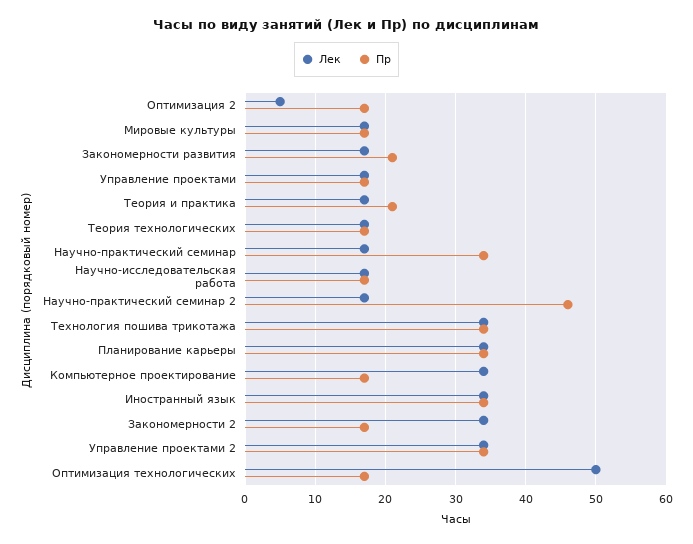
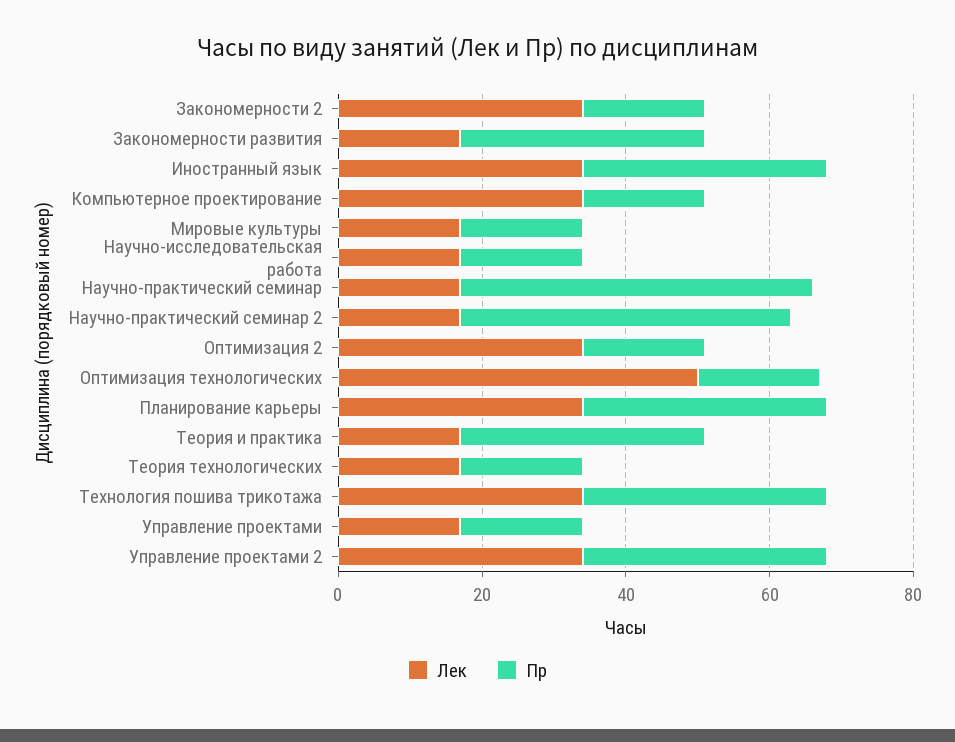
Лек, Оптимизация 2: 5 -> 35
Пр, Закономерности развития: 21 -> 35
Пр, Теория и практика: 21 -> 35
Пр, Научно-практический семинар: 34 -> 50

